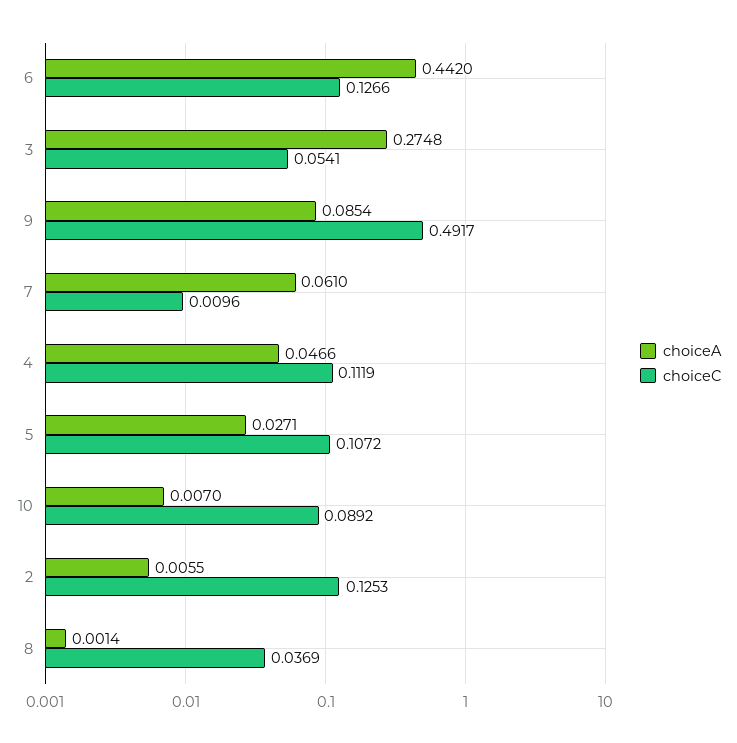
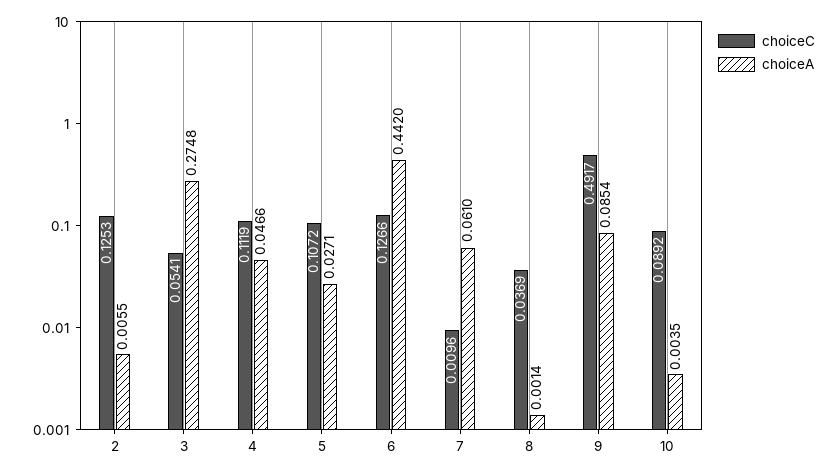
choiceA, 10: 0.007 -> 0.0035

